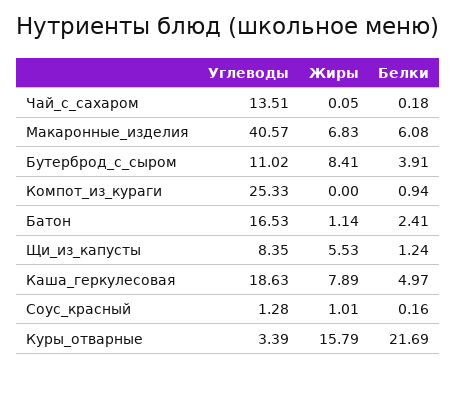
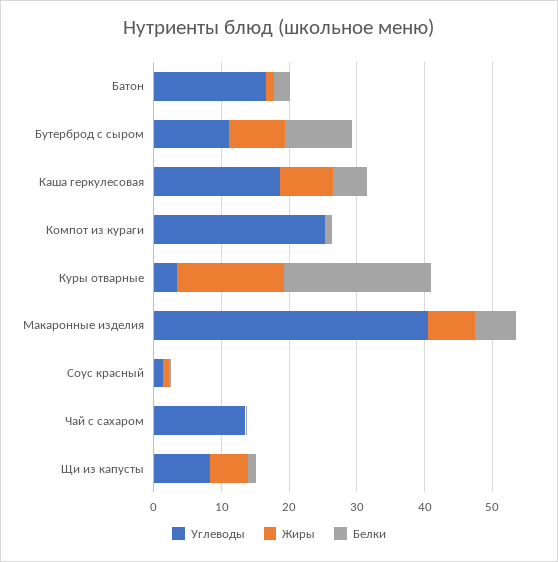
Белки, Бутерброд_с_сыром: 3.91 -> 10

